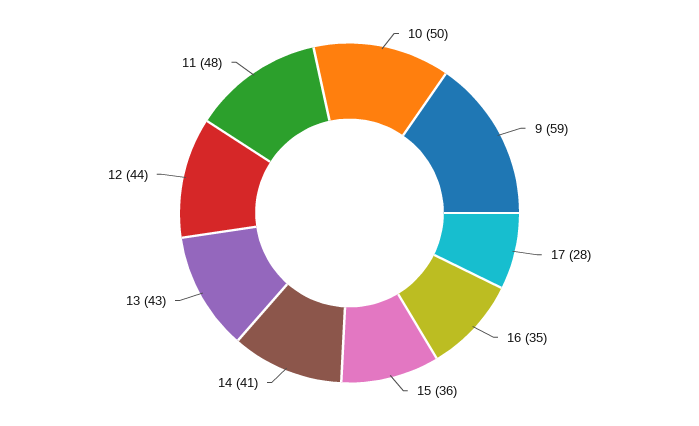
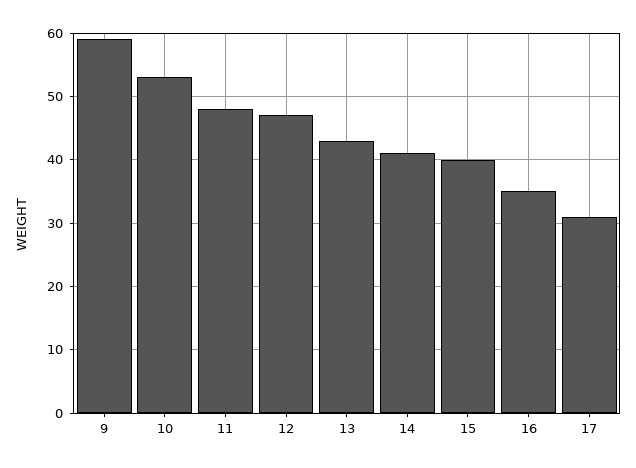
10: 50 -> 53
17: 28 -> 31
15: 36 -> 40
12: 44 -> 47

